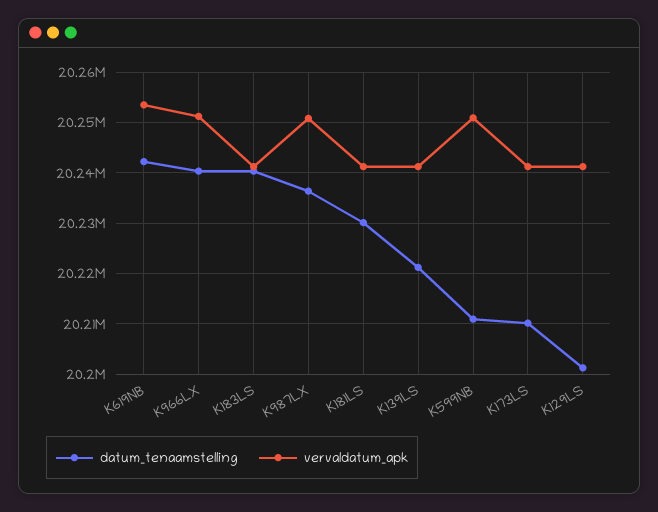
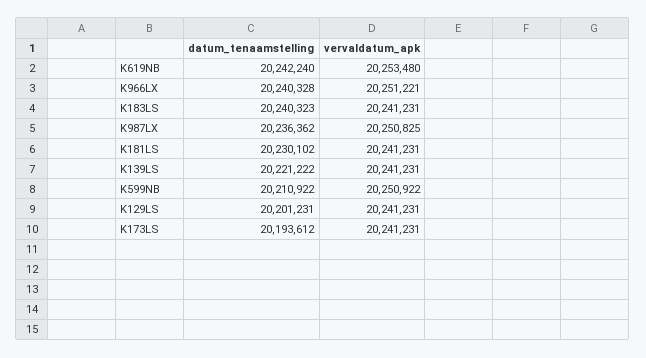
datum_tenaamstelling, K173LS: 20210000 -> 20193612

